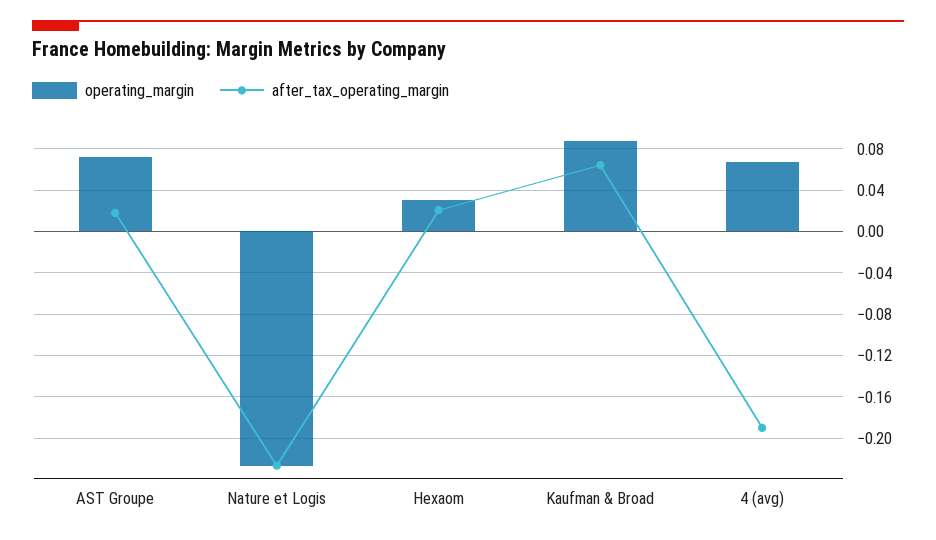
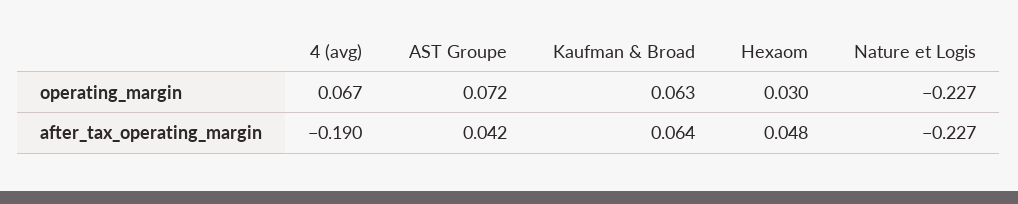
after_tax_operating_margin, AST Groupe: 0.02 -> 0.042
after_tax_operating_margin, Hexaom: 0.02 -> 0.048
operating_margin, Kaufman & Broad: 0.09 -> 0.063

